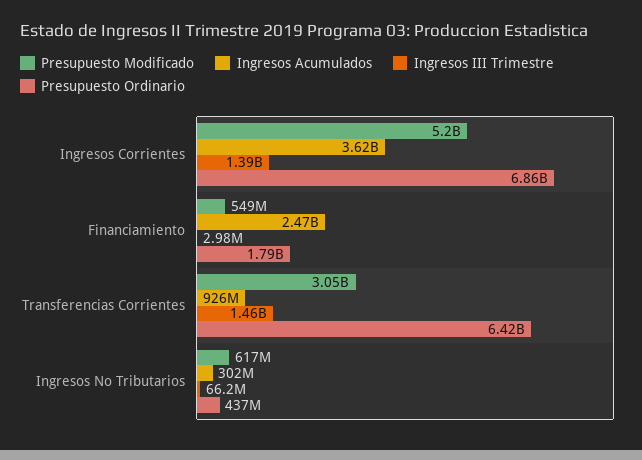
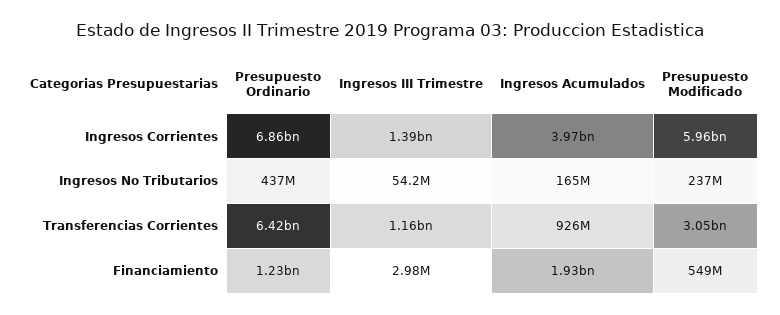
Presupuesto Modificado, Ingresos Corrientes: 5200000000 -> 5960000000
Ingresos Acumulados, Ingresos Corrientes: 3620000000 -> 3970000000
Ingresos Acumulados, Financiamiento: 2470000000 -> 1930000000
Presupuesto Ordinario, Financiamiento: 1790000000 -> 1230000000
Ingresos III Trimestre, Transferencias Corrientes: 1460000000 -> 1160000000
Presupuesto Modificado, Ingresos No Tributarios: 617000000 -> 237000000
Ingresos Acumulados, Ingresos No Tributarios: 302000000 -> 165000000
Ingresos III Trimestre, Ingresos No Tributarios: 66200000 -> 54200000

